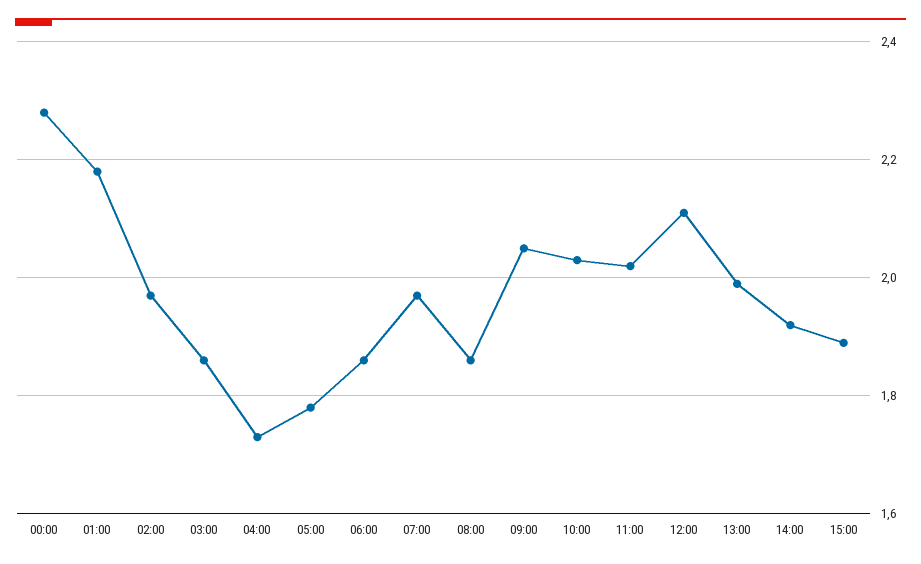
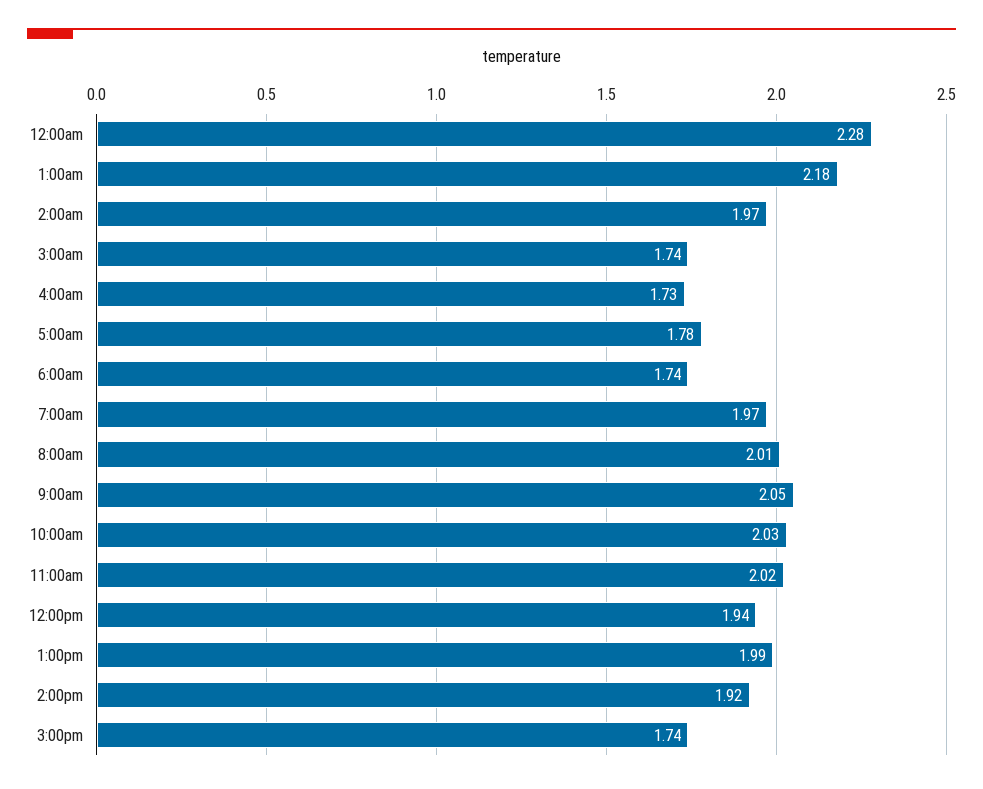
03:00: 1.85 -> 1.74
06:00: 1.85 -> 1.74
08:00: 1.85 -> 2.01
12:00: 2.1 -> 1.94
15:00: 1.9 -> 1.74

